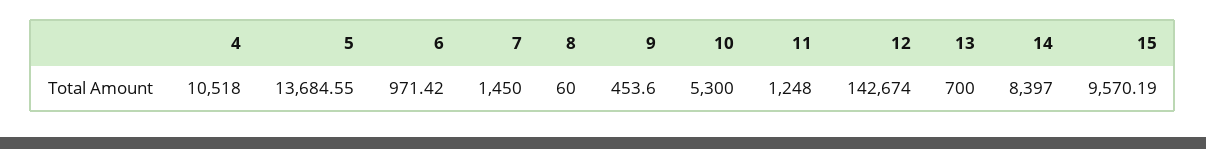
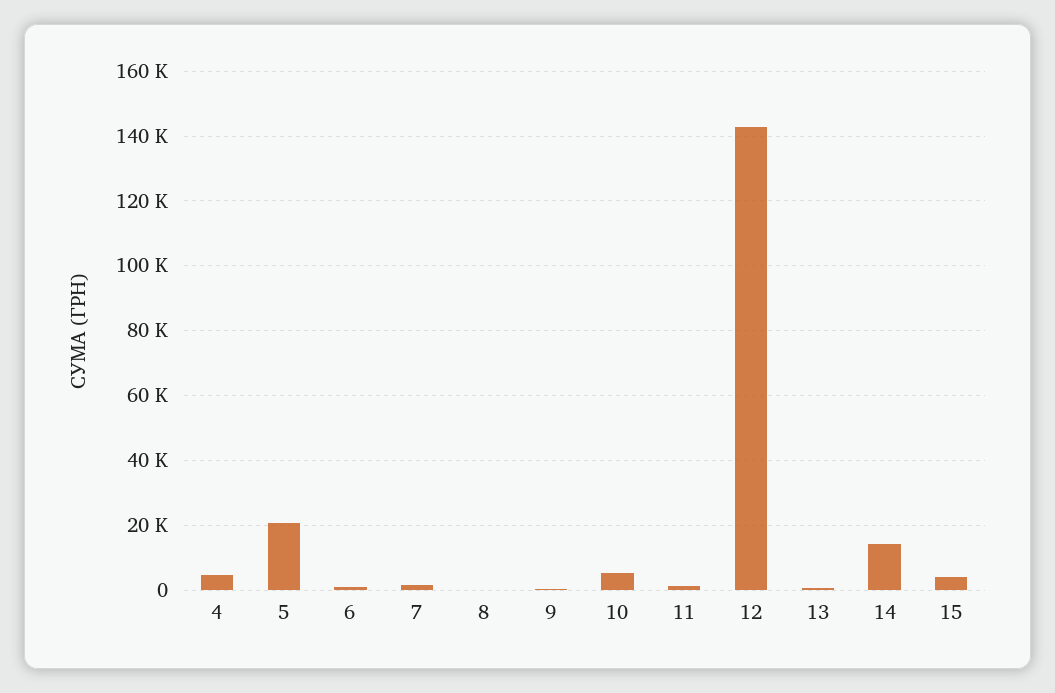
4: 10518 -> 4000
5: 13684.55 -> 20000
14: 8397 -> 14000
15: 9570.19 -> 4000

